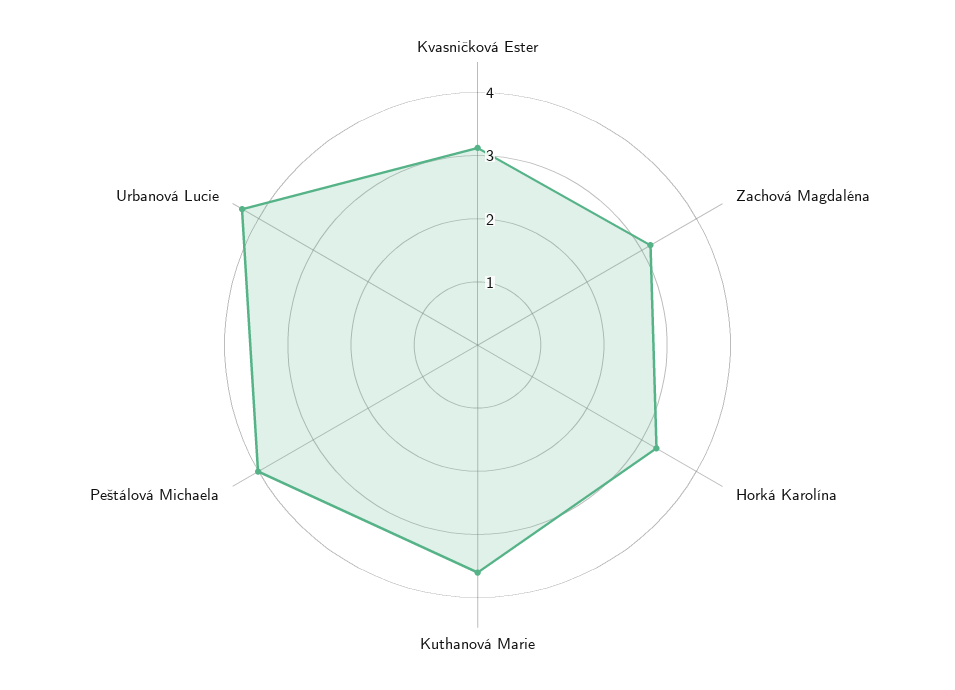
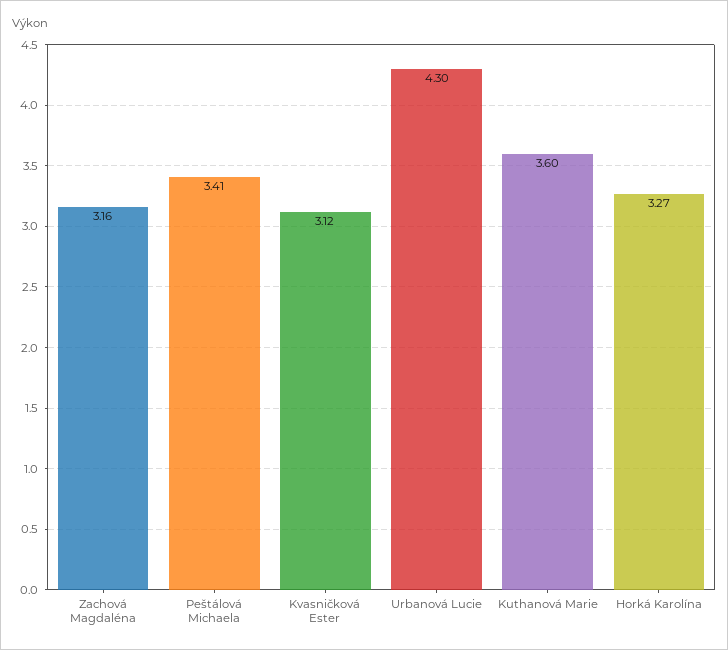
Peštálová Michaela: 4 -> 3.41

